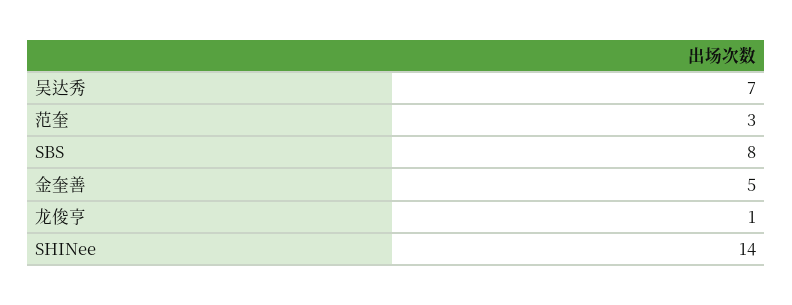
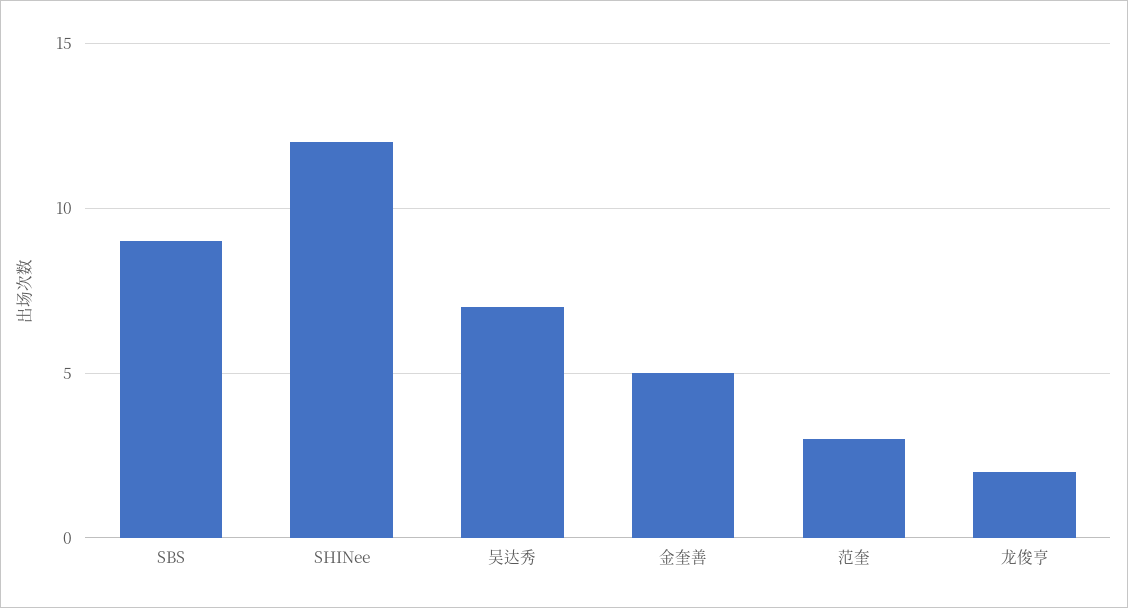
SBS: 8 -> 9
龙俊亨: 1 -> 2
SHINee: 14 -> 12

